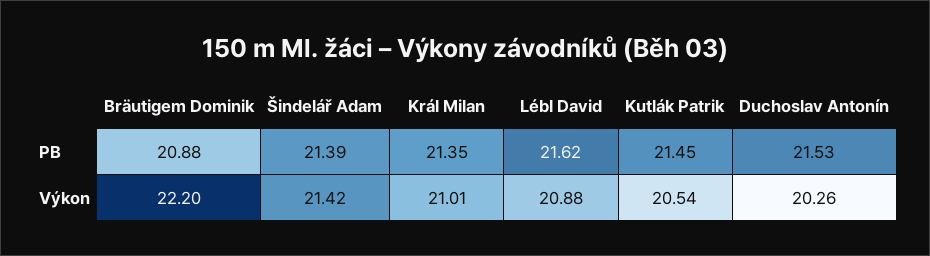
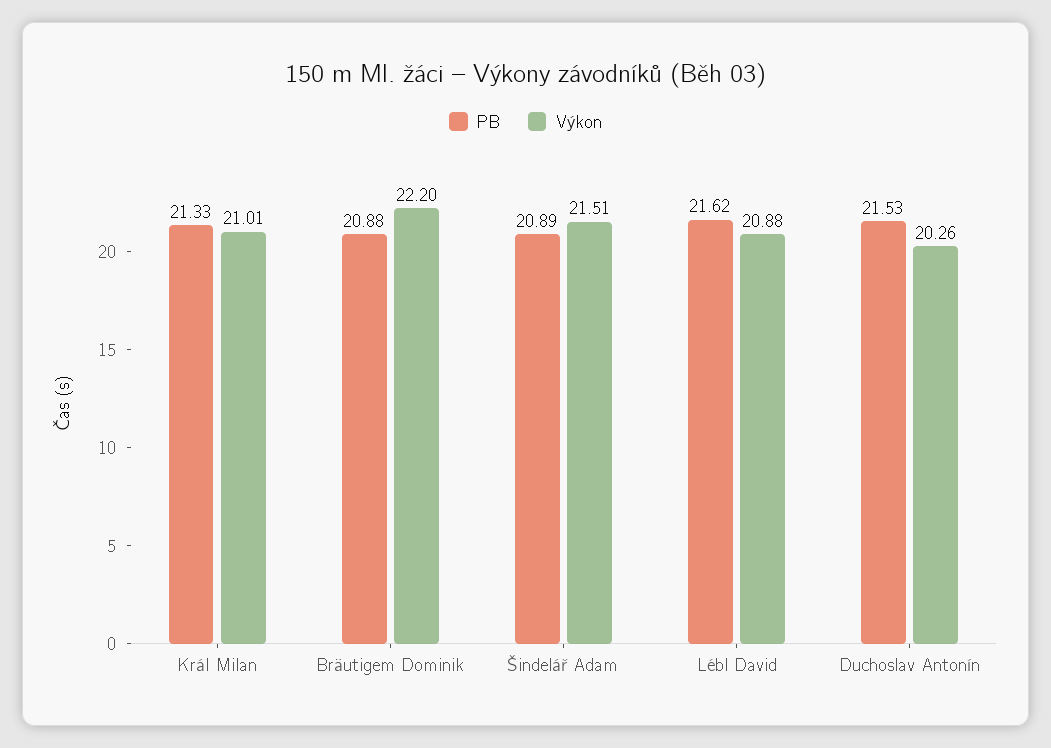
PB, Šindelář Adam: 21.39 -> 20.89
PB, Král Milan: 21.35 -> 21.33
PB, Kutlák Patrik: 21.45 -> none
Výkon, Šindelář Adam: 21.42 -> 21.51
Výkon, Kutlák Patrik: 20.54 -> none

